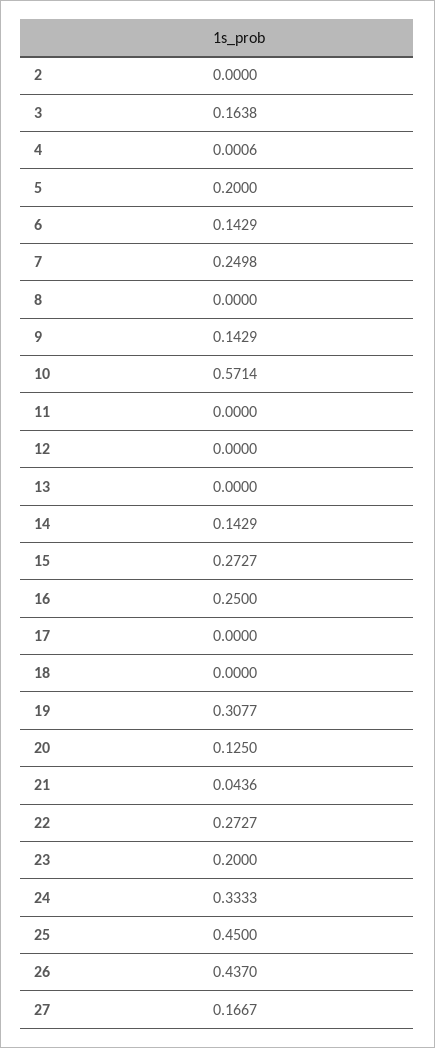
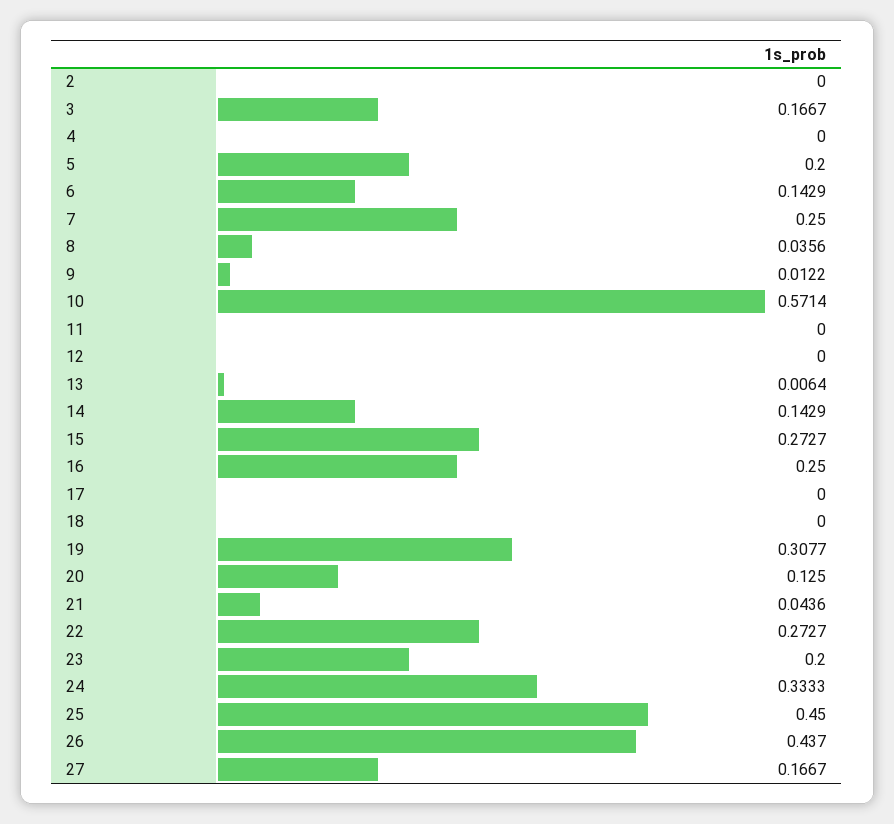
3: 0.1638 -> 0.1667
4: 0.0006 -> 0
7: 0.2498 -> 0.25
8: 0 -> 0.0356
9: 0.1429 -> 0.0122
13: 0 -> 0.0064

